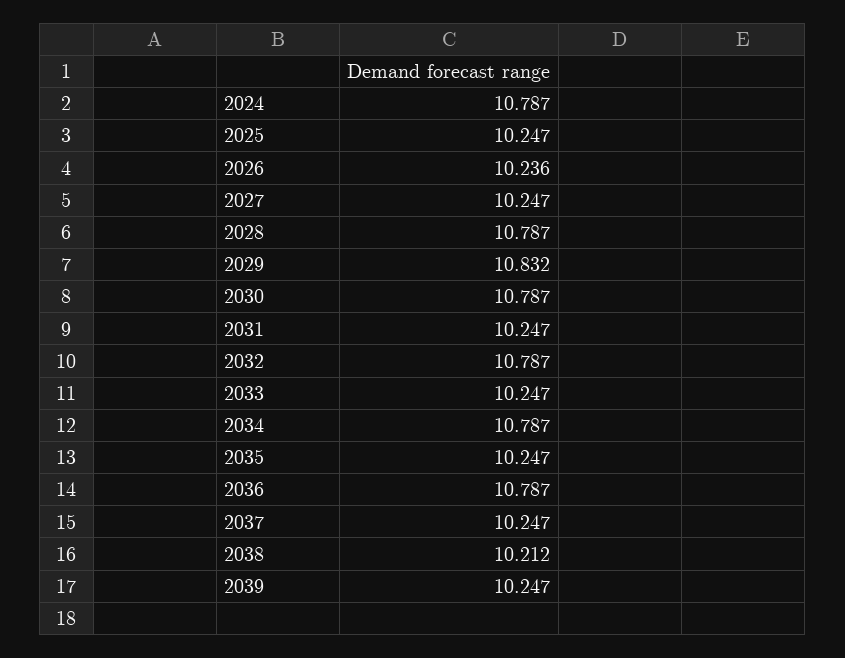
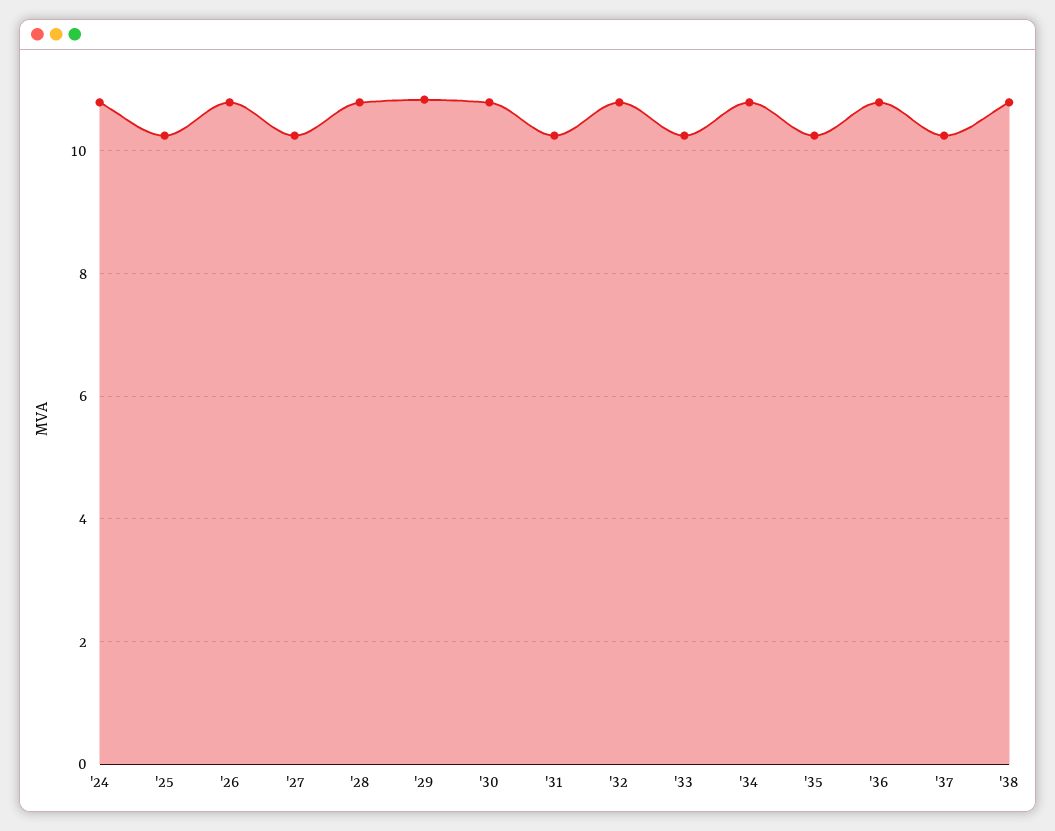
2026: 10.236 -> 10.8
2038: 10.212 -> 10.8
2039: 10.247 -> none

